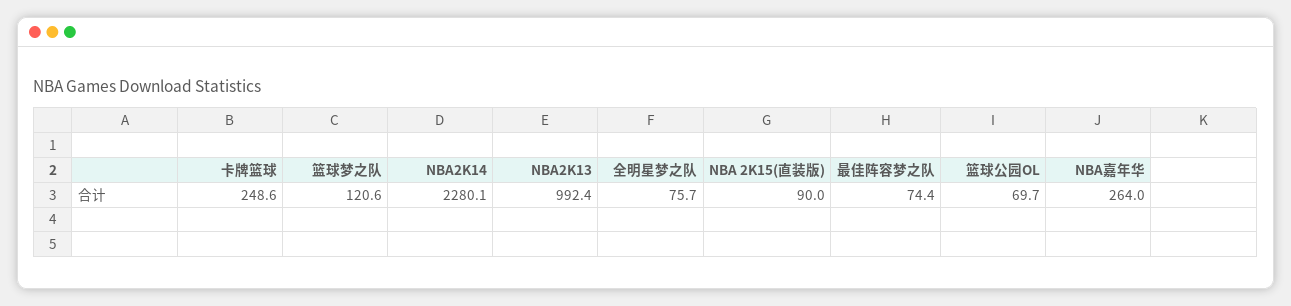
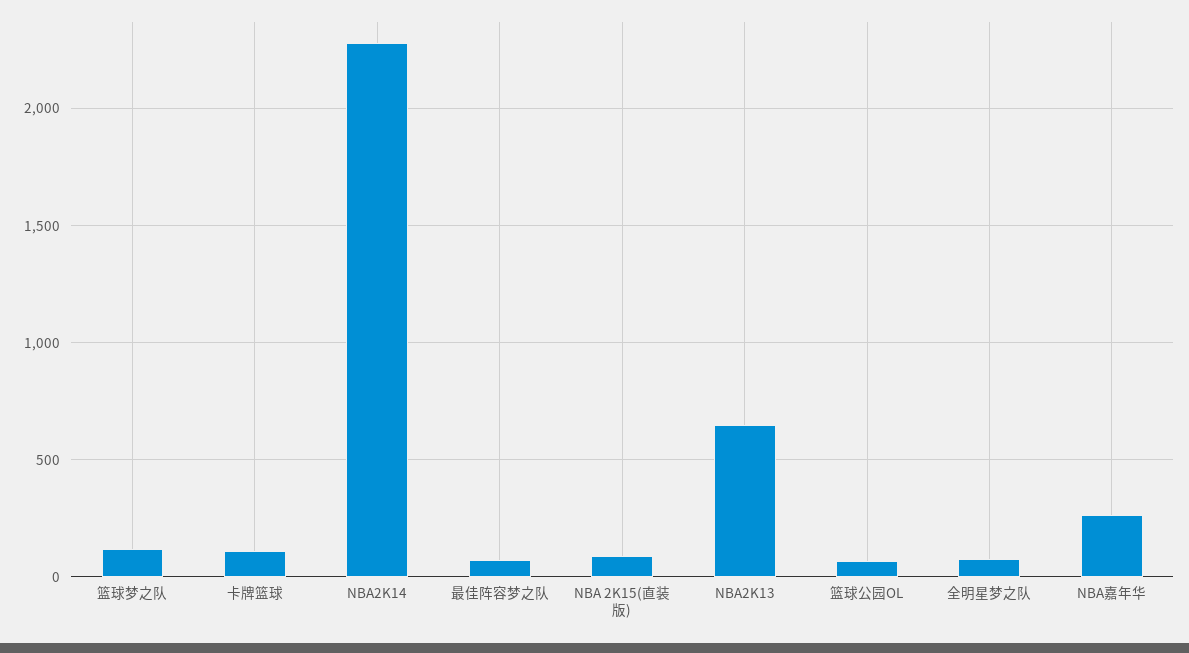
卡牌篮球: 248.6 -> 100
NBA2K13: 992.4 -> 650

